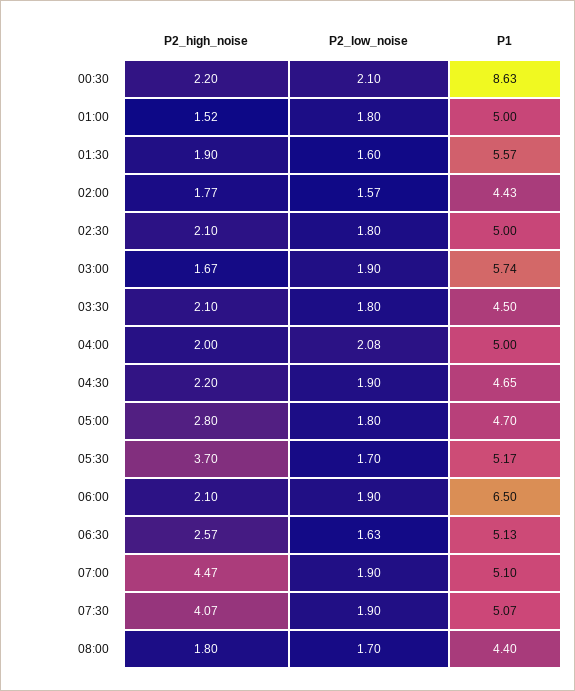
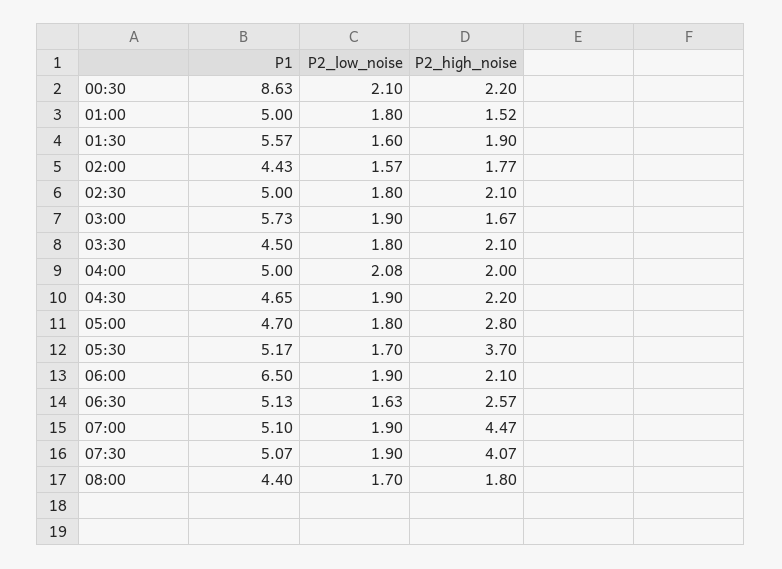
P1, 03:00: 5.74 -> 5.73

